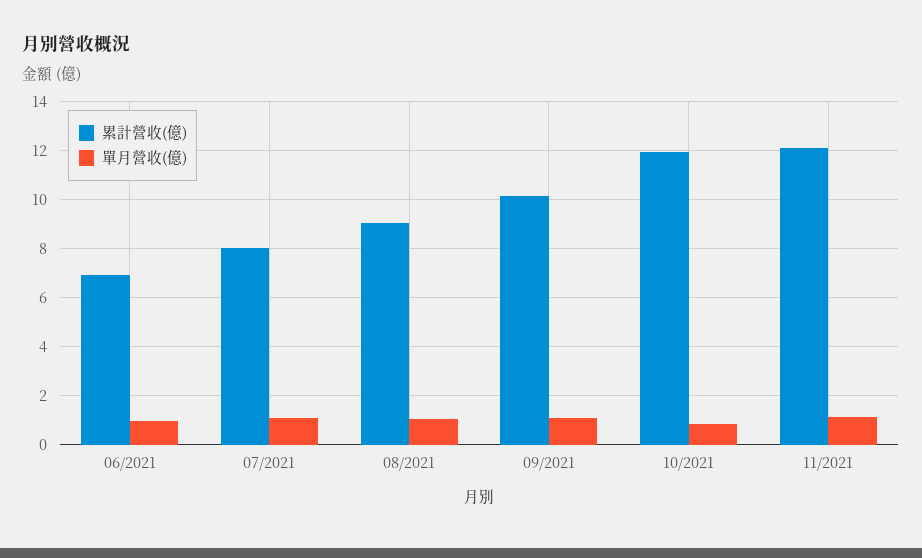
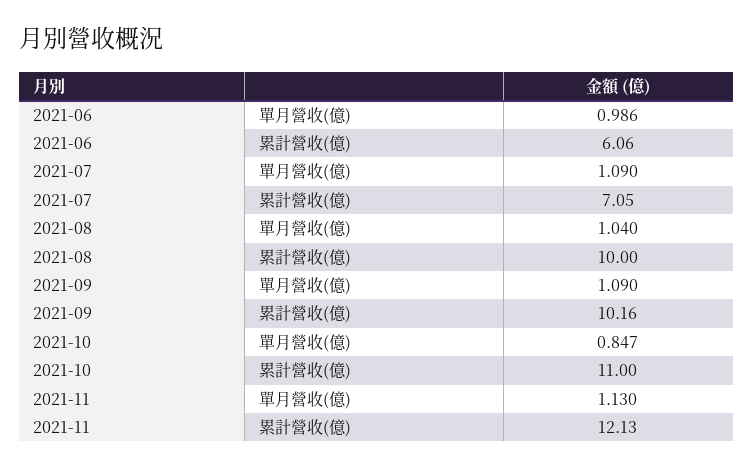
累計營收(億), 06/2021: 7 -> 6.06
累計營收(億), 07/2021: 8 -> 7.05
累計營收(億), 08/2021: 9 -> 10
累計營收(億), 10/2021: 12 -> 11

